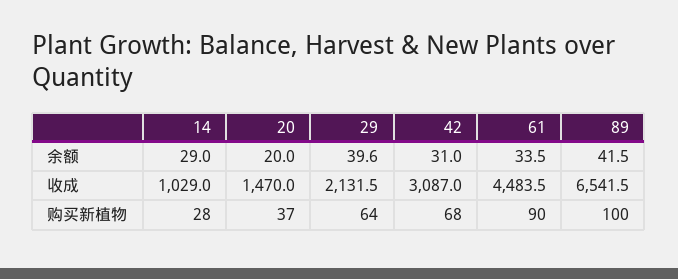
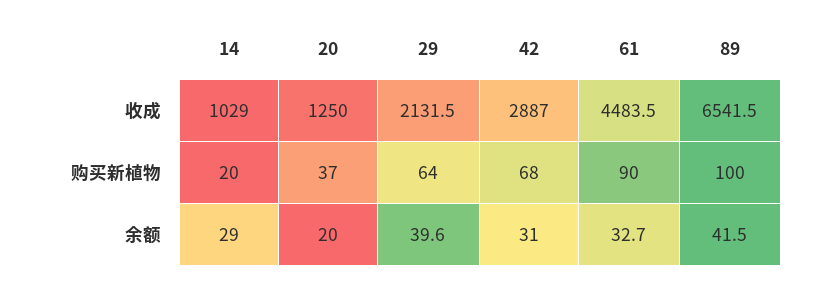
61, 余额: 33.5 -> 32.7
20, 收成: 1470 -> 1250
42, 收成: 3087 -> 2887
14, 购买新植物: 28 -> 20

